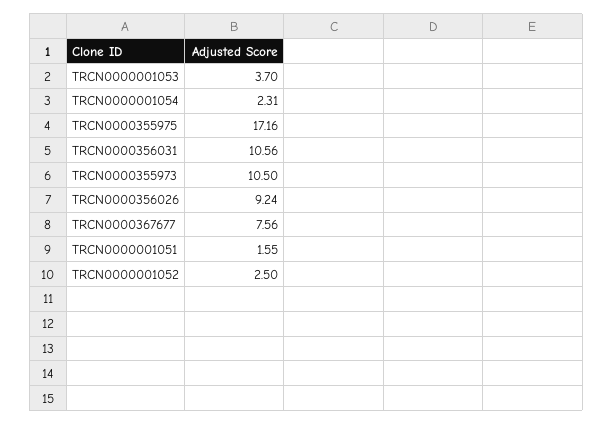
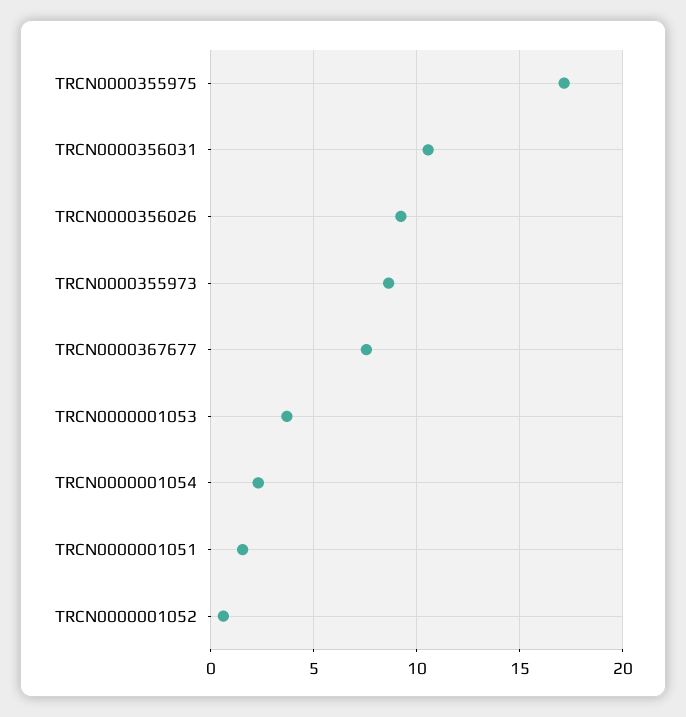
TRCN0000355973: 10.5 -> 8.5
TRCN0000001052: 2.5 -> 0.5

